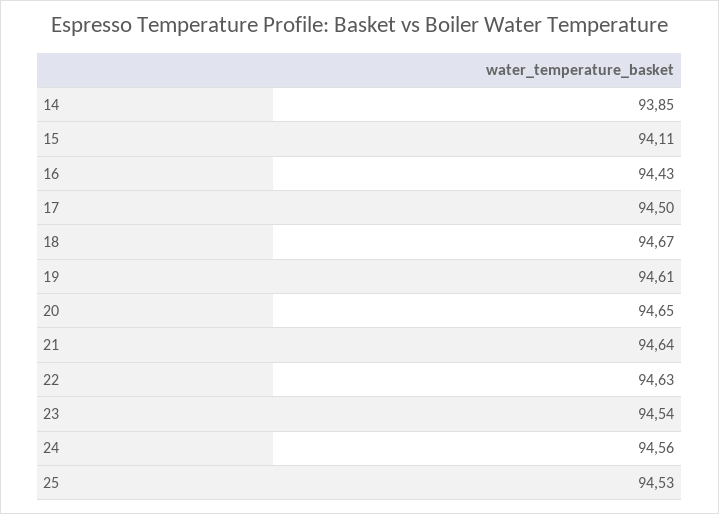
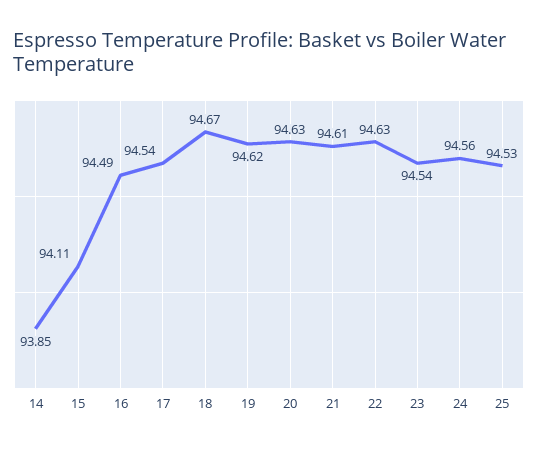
16: 94.43 -> 94.49
17: 94.5 -> 94.54
19: 94.61 -> 94.62
20: 94.65 -> 94.63
21: 94.64 -> 94.61

